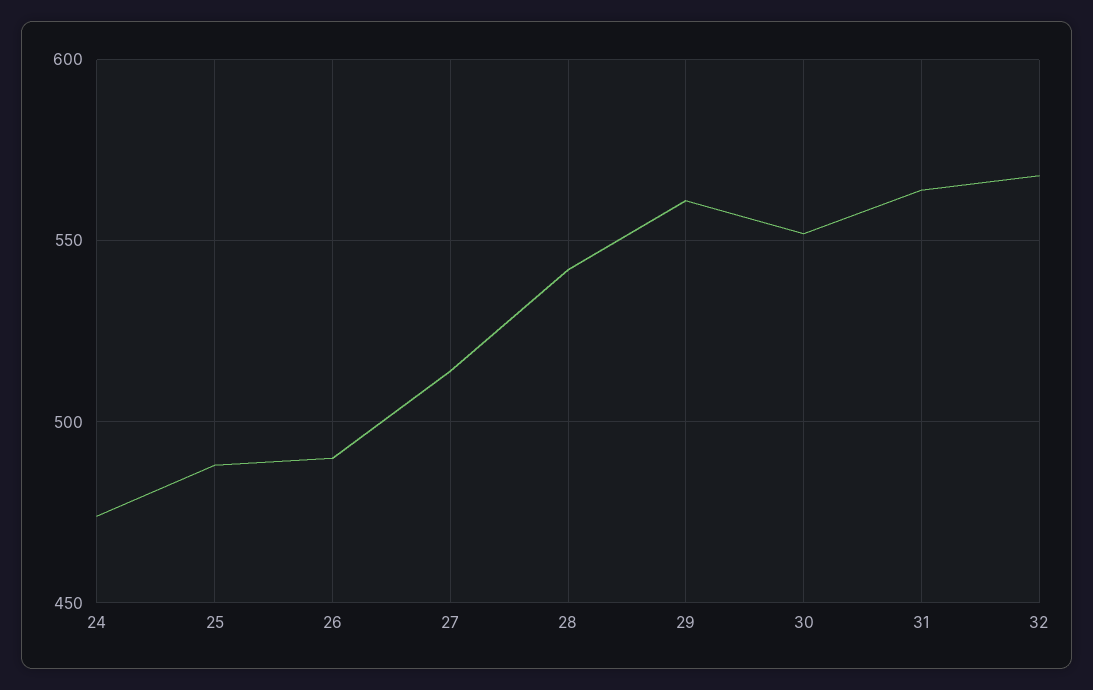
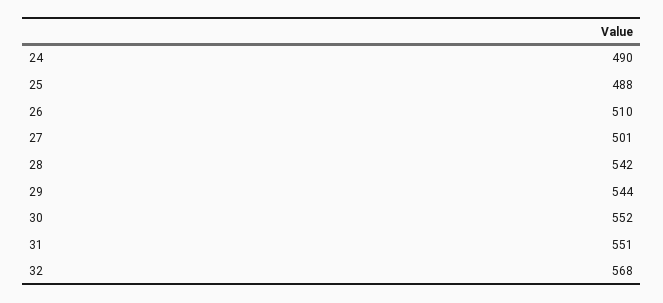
24: 475 -> 490
26: 490 -> 510
27: 515 -> 501
29: 560 -> 544
31: 565 -> 551

